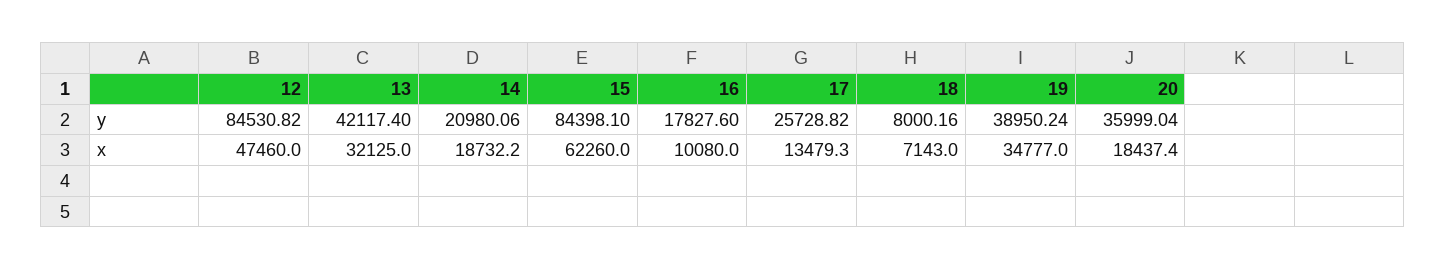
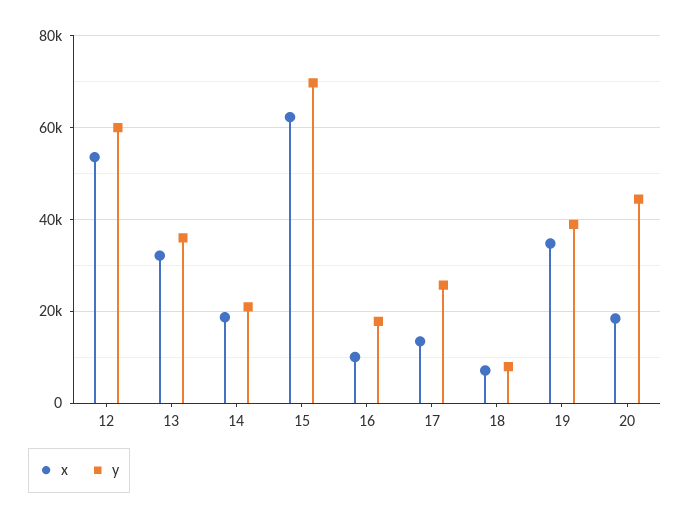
y, 12: 84530.82 -> 60000
y, 13: 42117.4 -> 36000
y, 15: 84398.1 -> 70000
y, 20: 35999.04 -> 44000
x, 12: 47460 -> 54000

